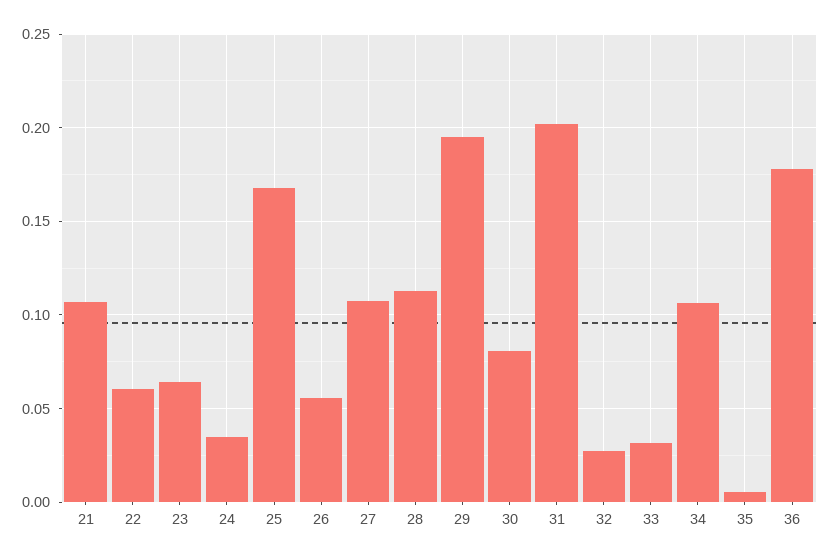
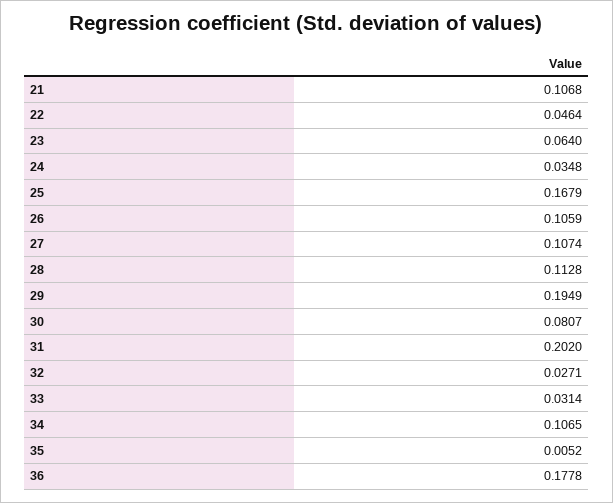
22: 0.06 -> 0.0464
26: 0.055 -> 0.1059

